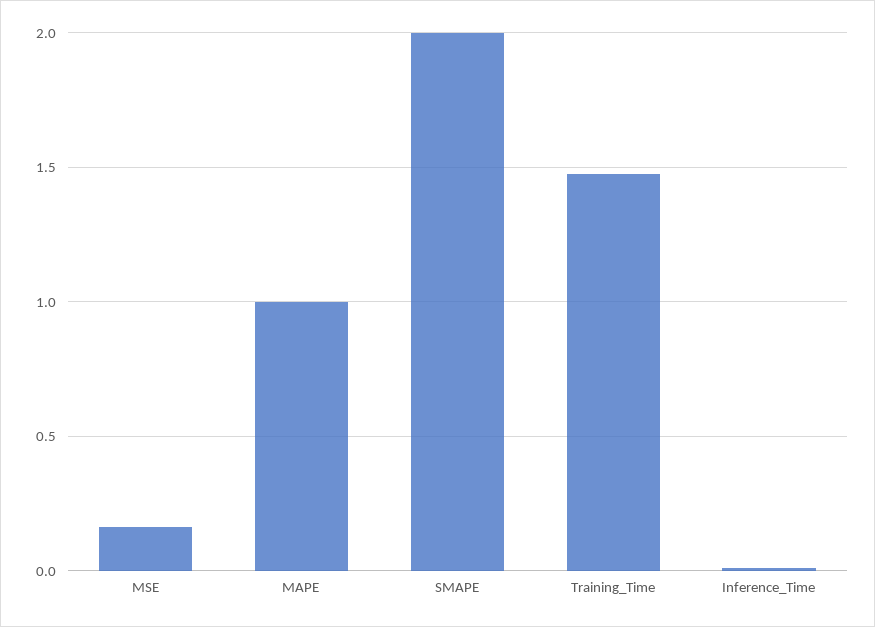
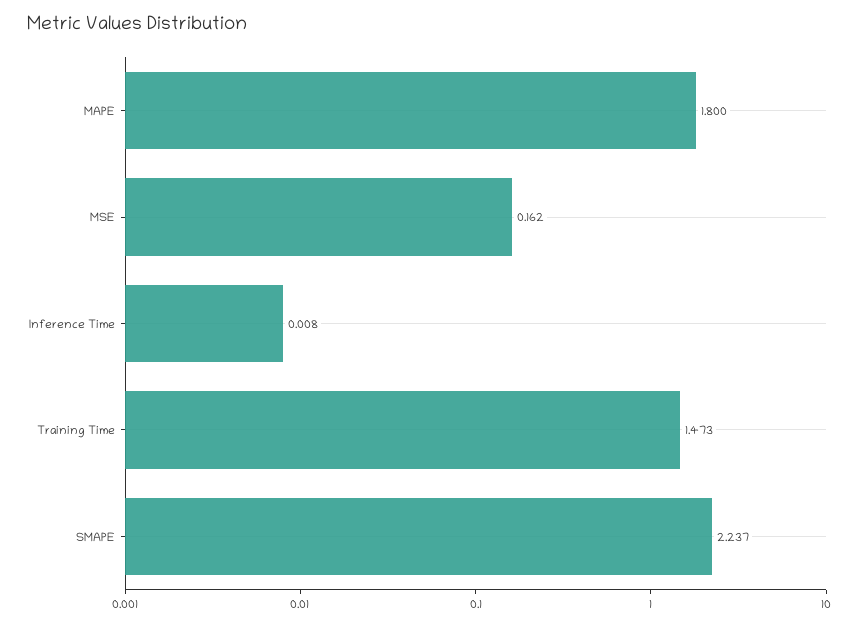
MAPE: 1 -> 1.8
SMAPE: 2 -> 2.237

